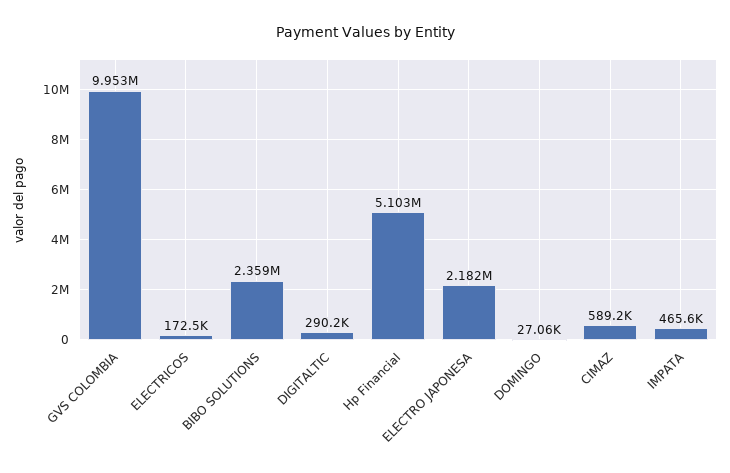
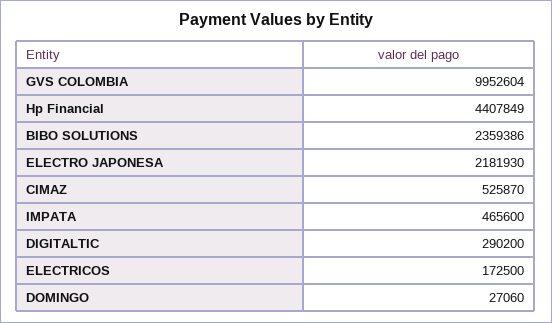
Hp Financial: 5103000 -> 4407849
CIMAZ: 589200 -> 525870

